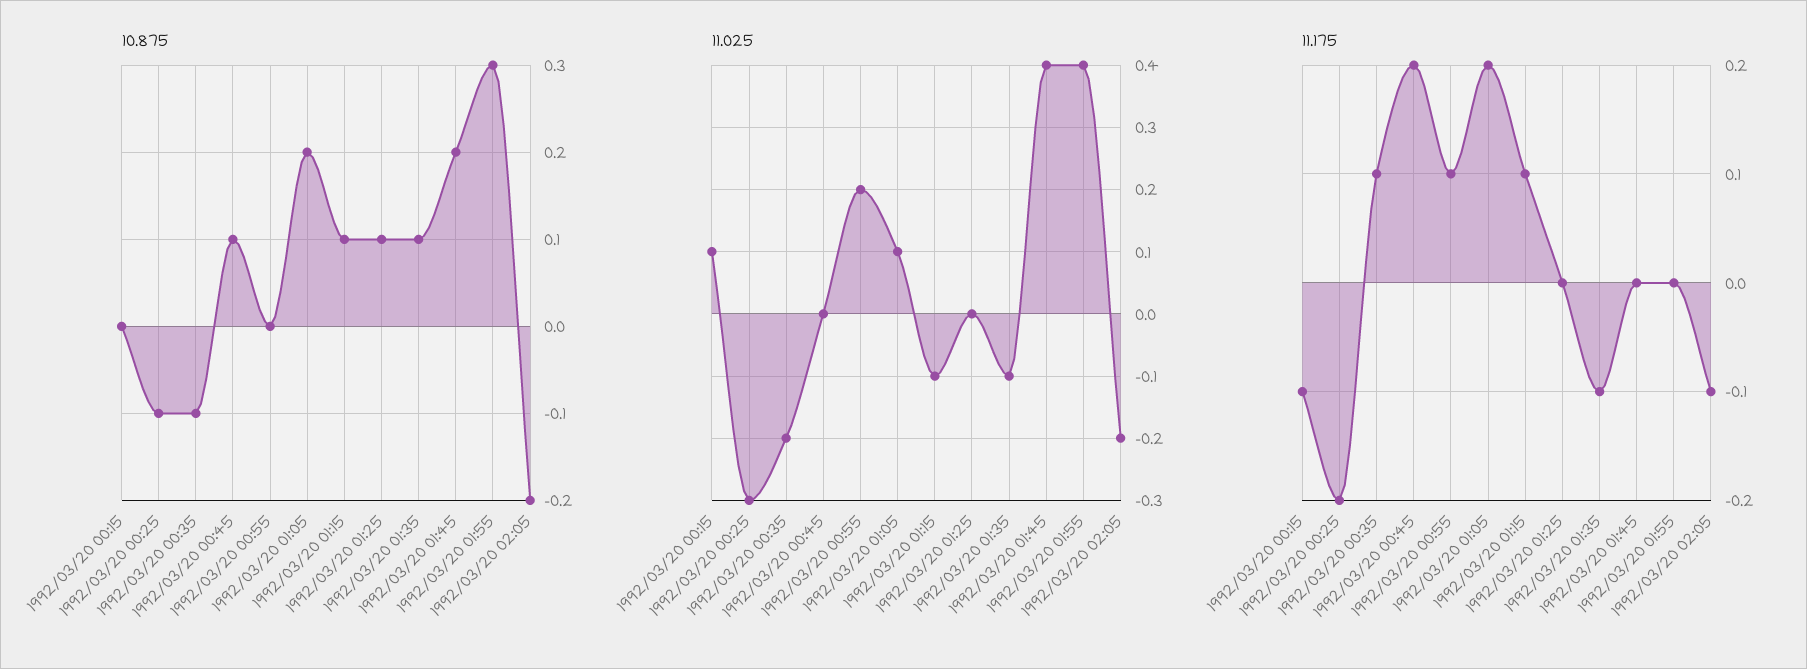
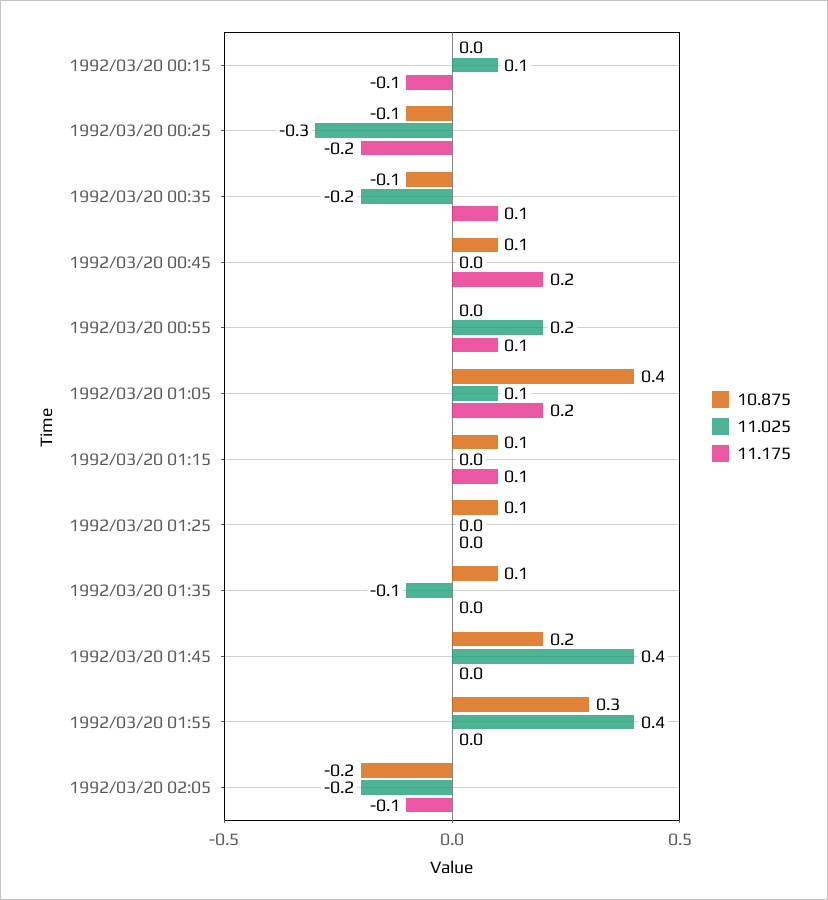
10.875, 1992/03/20 01:05: 0.2 -> 0.4
11.025, 1992/03/20 01:15: -0.1 -> 0
11.175, 1992/03/20 01:35: -0.1 -> 0

